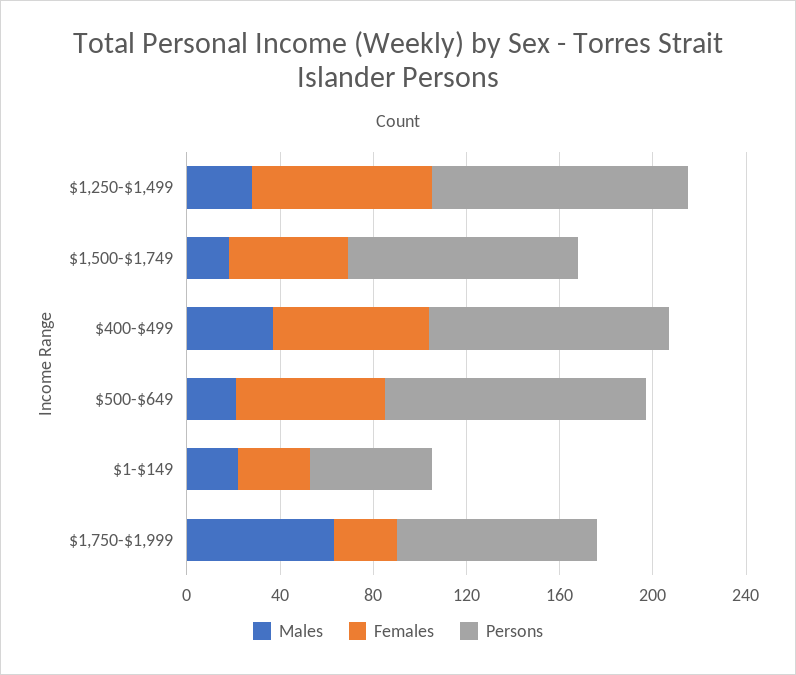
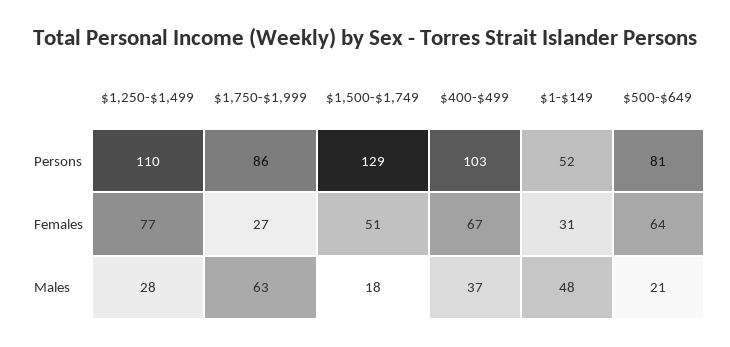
Persons, $1,500-$1,749: 100 -> 129
Persons, $500-$649: 110 -> 81
Males, $1-$149: 20 -> 48

